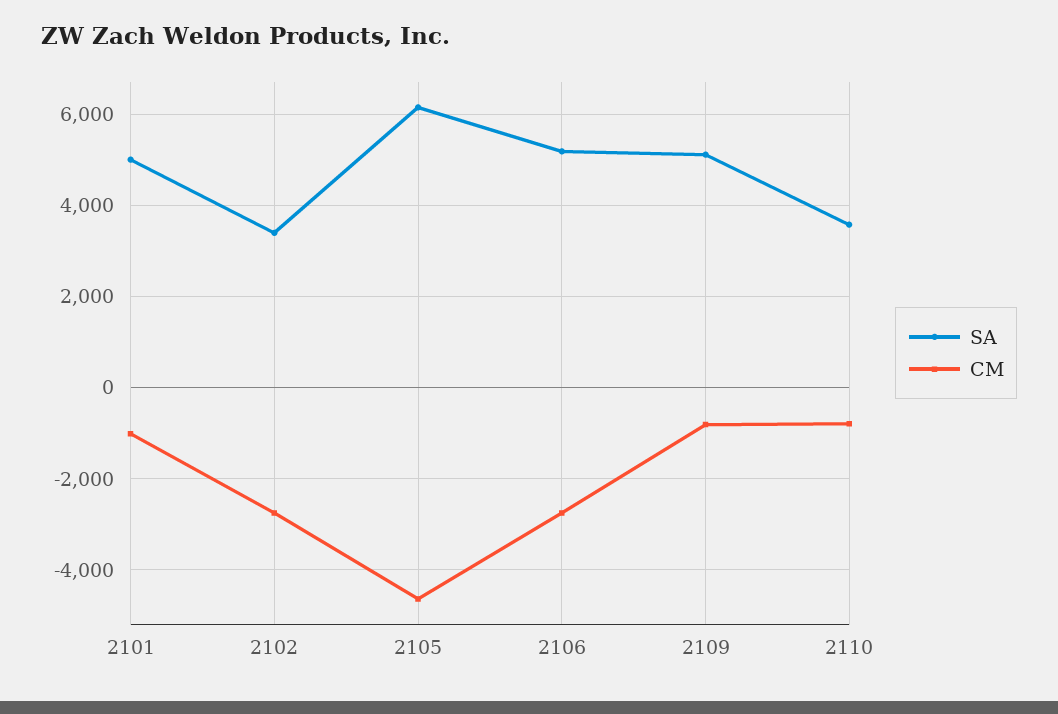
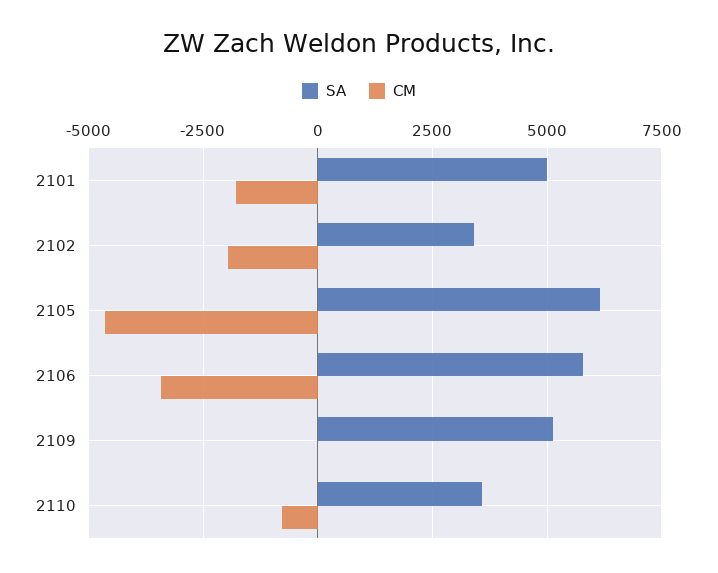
CM, 2101: -1000 -> -1750
CM, 2102: -2800 -> -2000
SA, 2106: 5200 -> 5750
CM, 2106: -2800 -> -3500
CM, 2109: -800 -> 0

